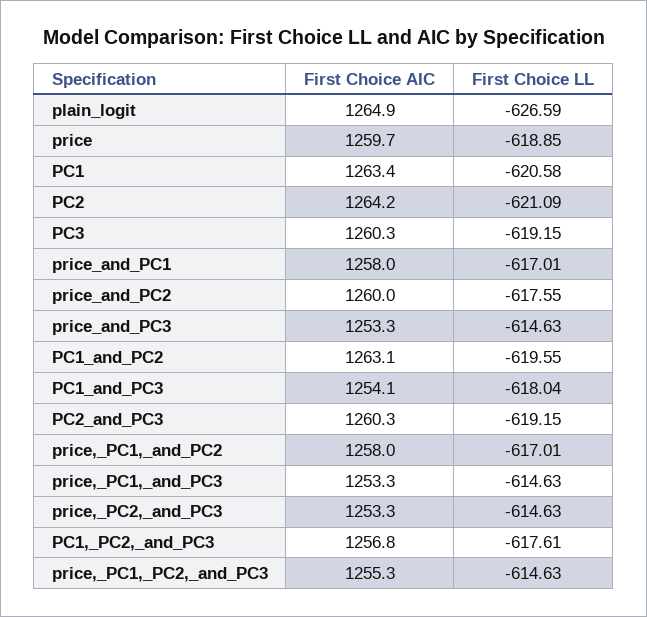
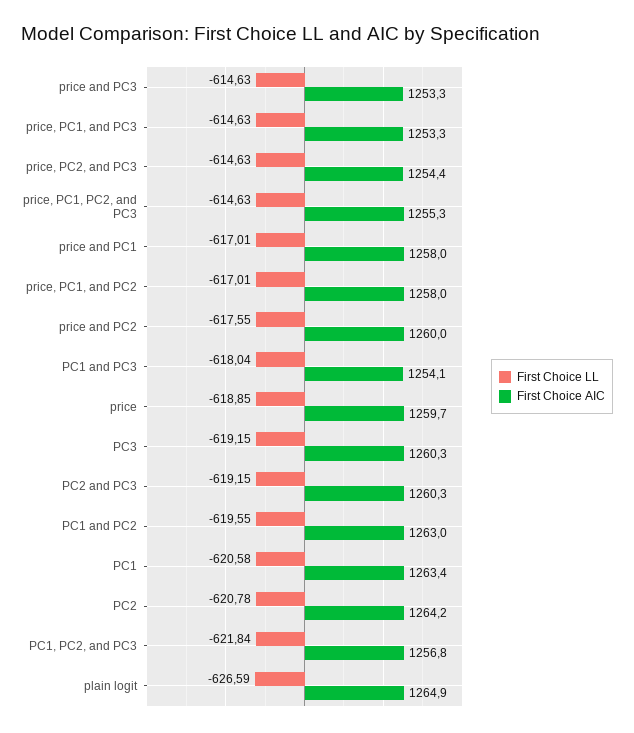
First Choice LL, PC2: -621.09 -> -620.78
First Choice AIC, PC1_and_PC2: 1263.1 -> 1263
First Choice AIC, price,_PC2,_and_PC3: 1253.3 -> 1254.4
First Choice LL, PC1,_PC2,_and_PC3: -617.61 -> -621.84

